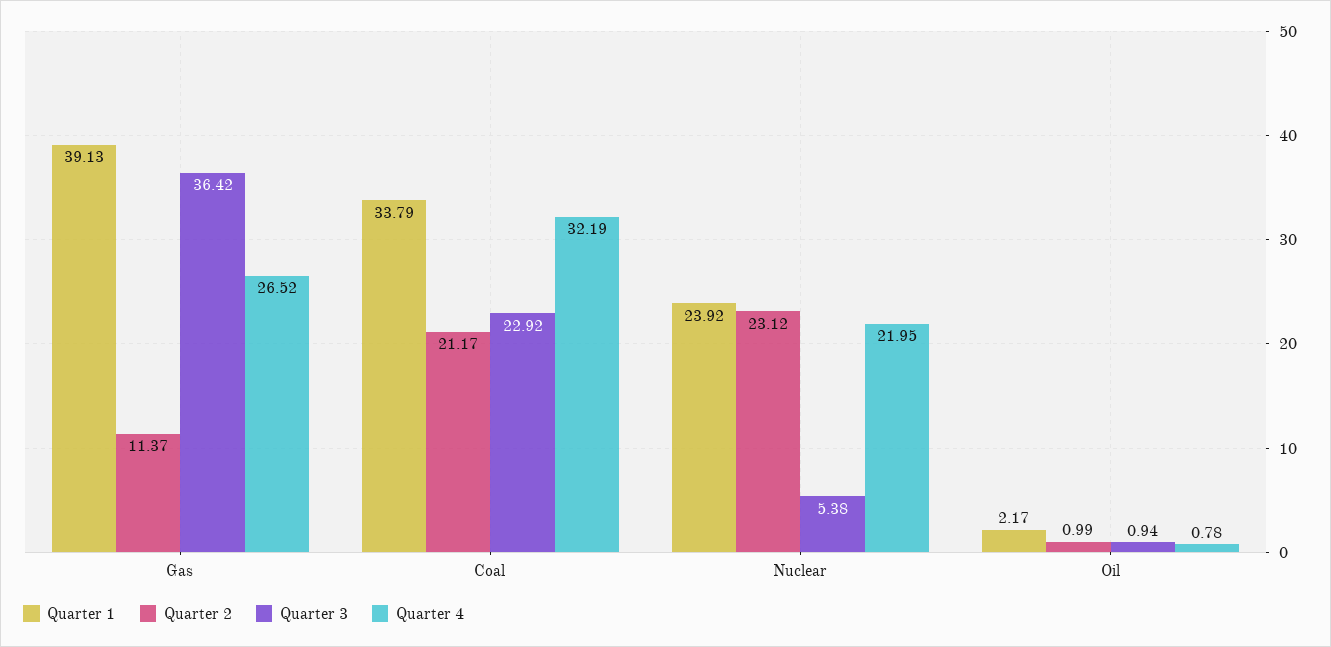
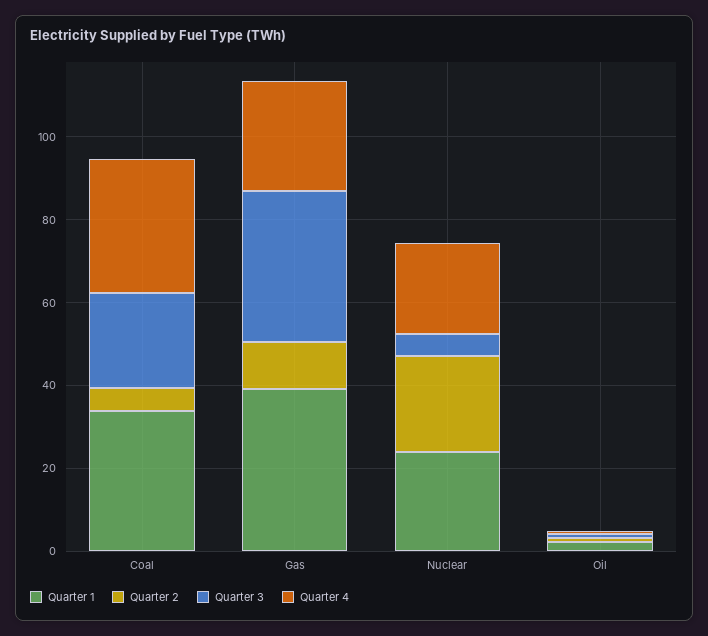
Quarter 2, Coal: 21.17 -> 5

